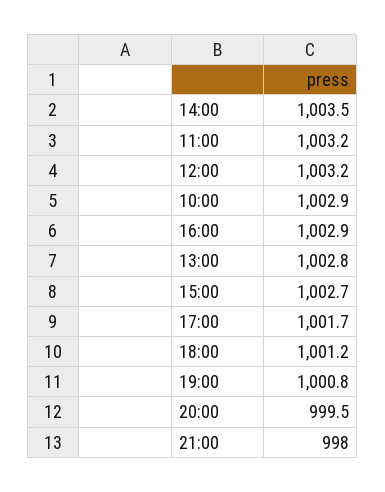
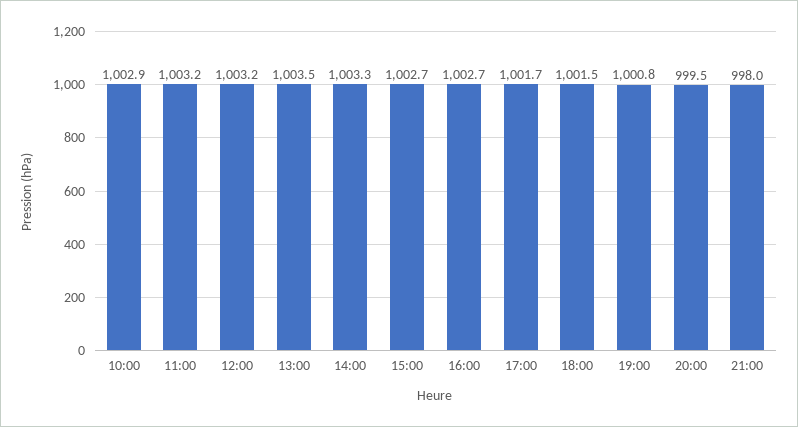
14:00: 1003.5 -> 1003.3
16:00: 1002.9 -> 1002.7
13:00: 1002.8 -> 1003.5
18:00: 1001.2 -> 1001.5

